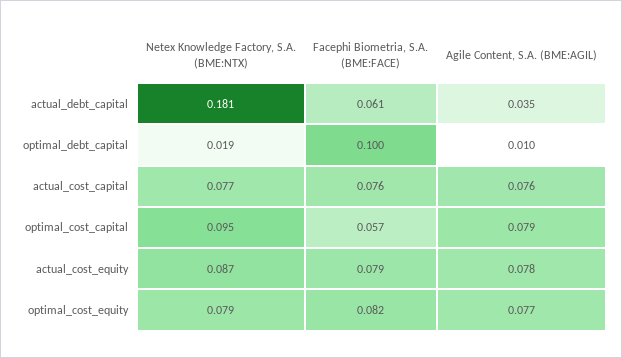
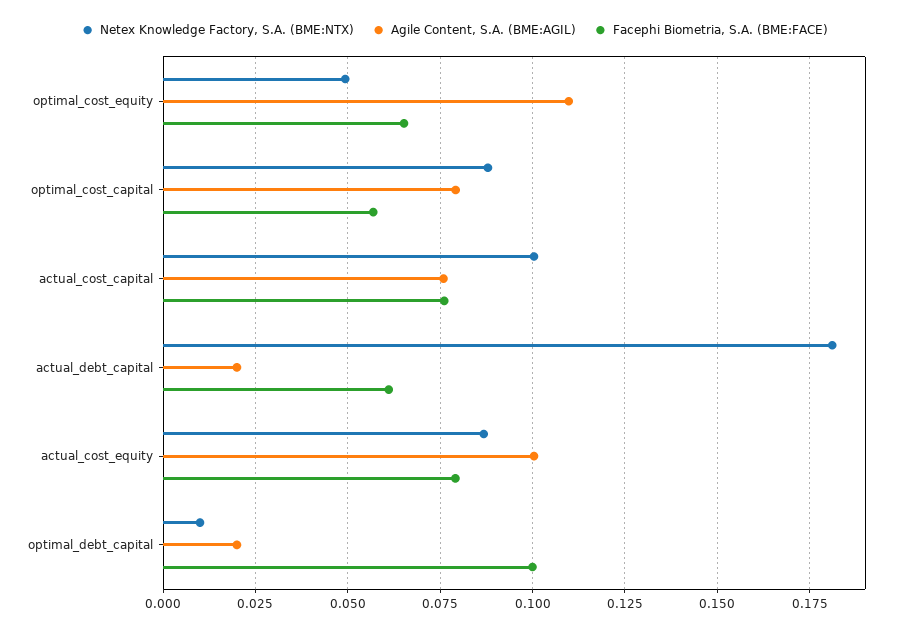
Agile Content, S.A. (BME:AGIL), actual_debt_capital: 0.035 -> 0.02
Netex Knowledge Factory, S.A. (BME:NTX), optimal_debt_capital: 0.019 -> 0.01
Agile Content, S.A. (BME:AGIL), optimal_debt_capital: 0.01 -> 0.02
Netex Knowledge Factory, S.A. (BME:NTX), actual_cost_capital: 0.077 -> 0.1
Netex Knowledge Factory, S.A. (BME:NTX), optimal_cost_capital: 0.095 -> 0.0875
Agile Content, S.A. (BME:AGIL), actual_cost_equity: 0.078 -> 0.1
Netex Knowledge Factory, S.A. (BME:NTX), optimal_cost_equity: 0.079 -> 0.05
Facephi Biometria, S.A. (BME:FACE), optimal_cost_equity: 0.082 -> 0.065
Agile Content, S.A. (BME:AGIL), optimal_cost_equity: 0.077 -> 0.11

